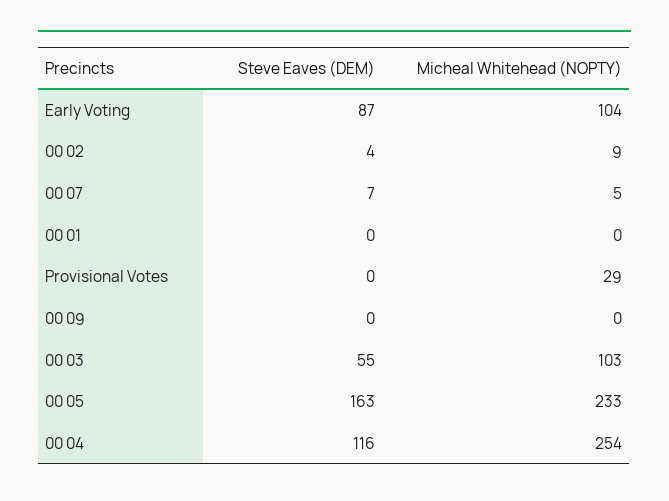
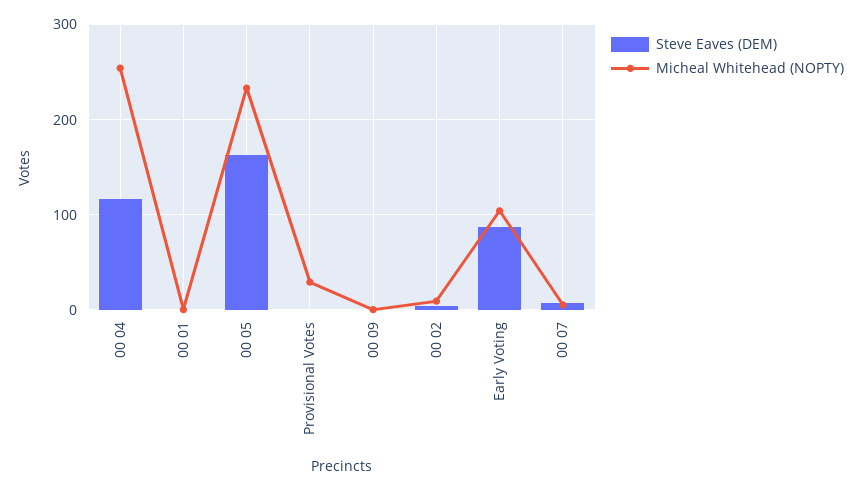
Steve Eaves (DEM), 00 03: 55 -> none
Micheal Whitehead (NOPTY), 00 03: 103 -> none

